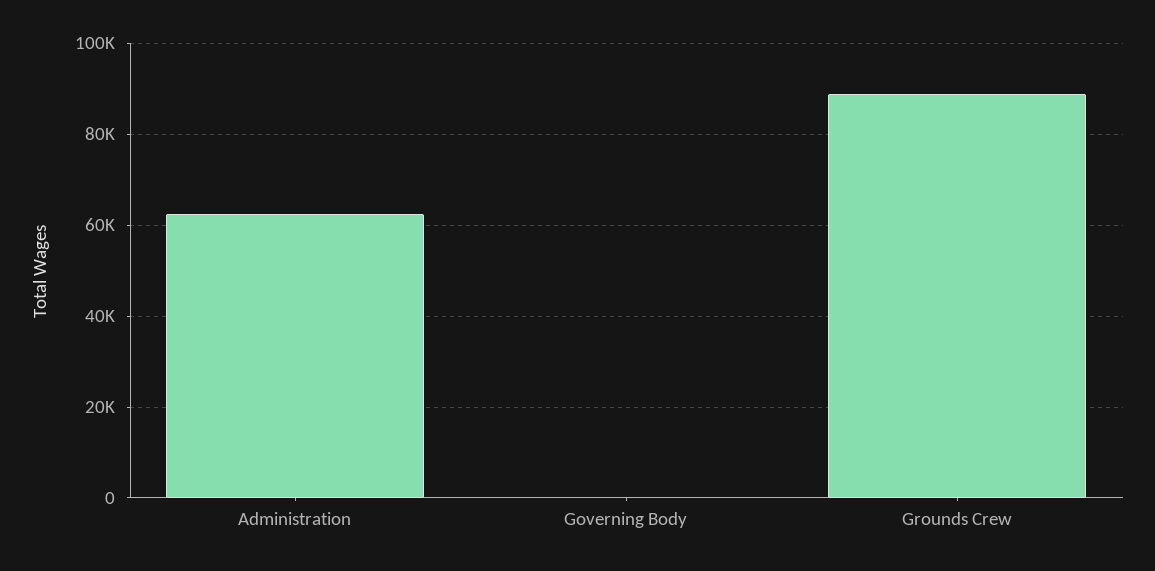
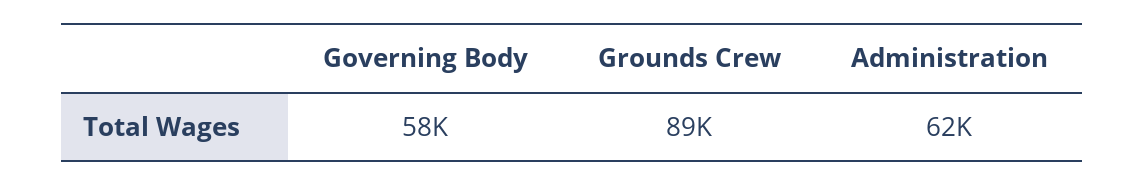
Governing Body: 0 -> 58000

